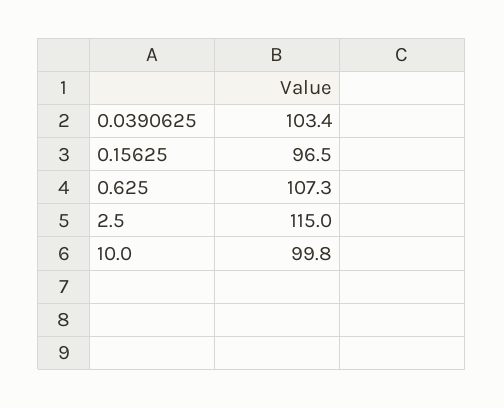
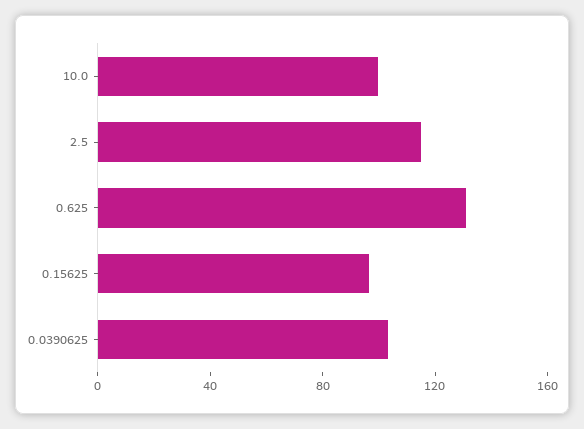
0.625: 107.3 -> 130

